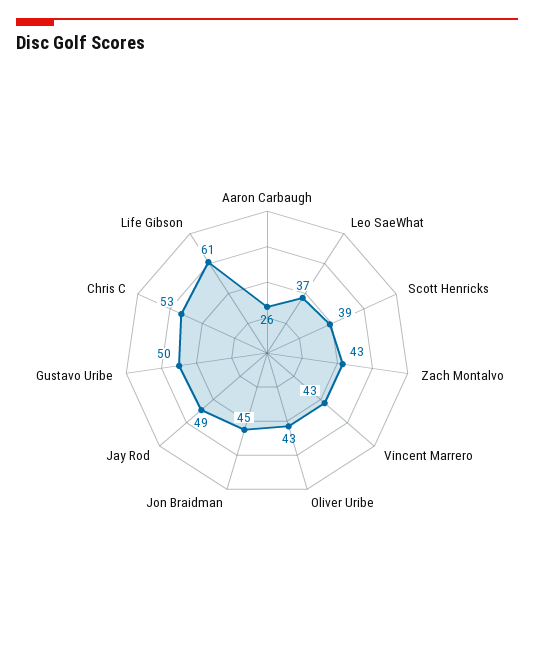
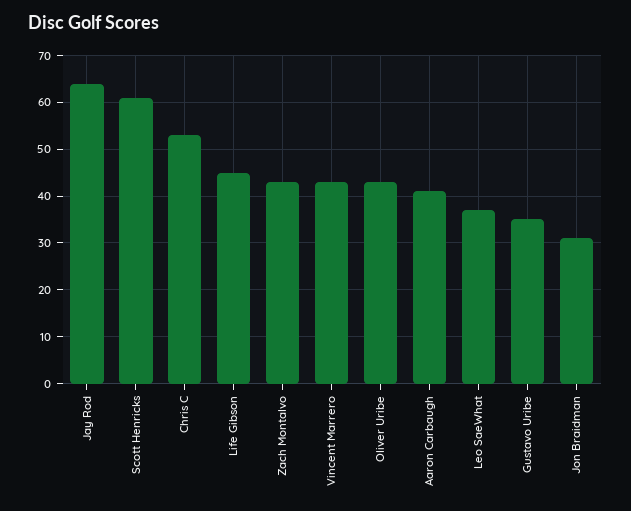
Aaron Carbaugh: 26 -> 40
Scott Henricks: 39 -> 60
Jon Braidman: 45 -> 30
Jay Rod: 49 -> 65
Gustavo Uribe: 50 -> 35
Life Gibson: 61 -> 45

